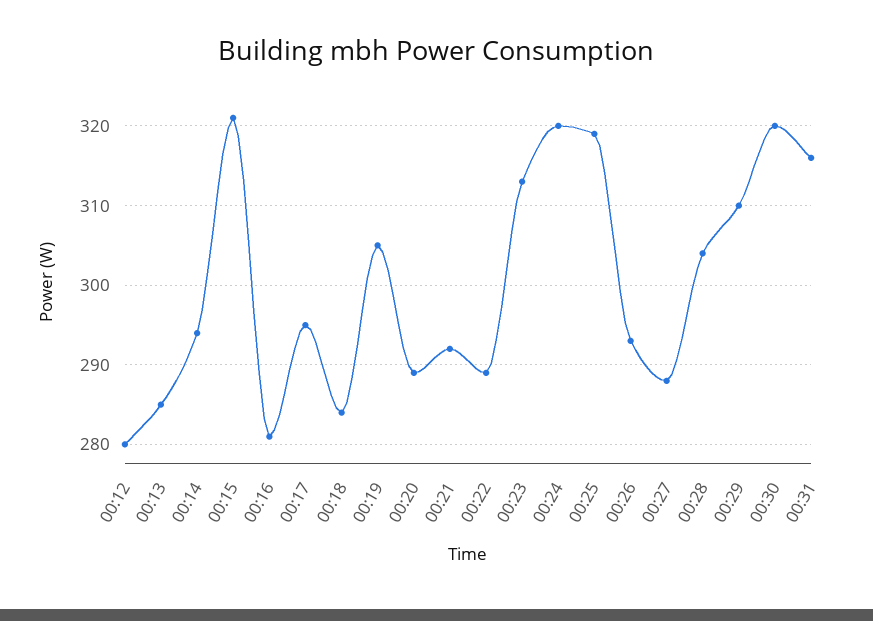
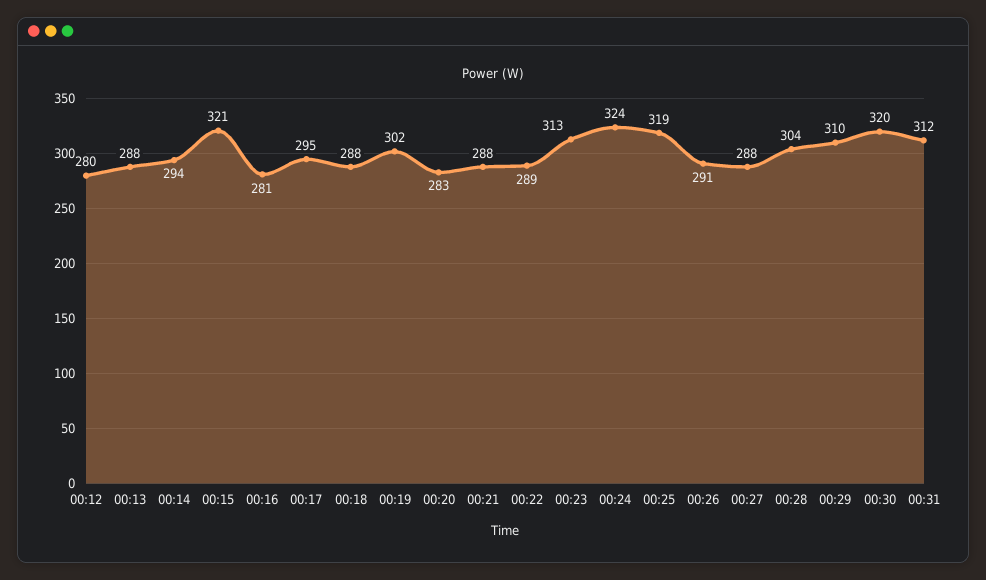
00:13: 285 -> 288
00:18: 284 -> 288
00:19: 305 -> 302
00:20: 289 -> 283
00:21: 292 -> 288
00:24: 320 -> 324
00:26: 293 -> 291
00:31: 316 -> 312

